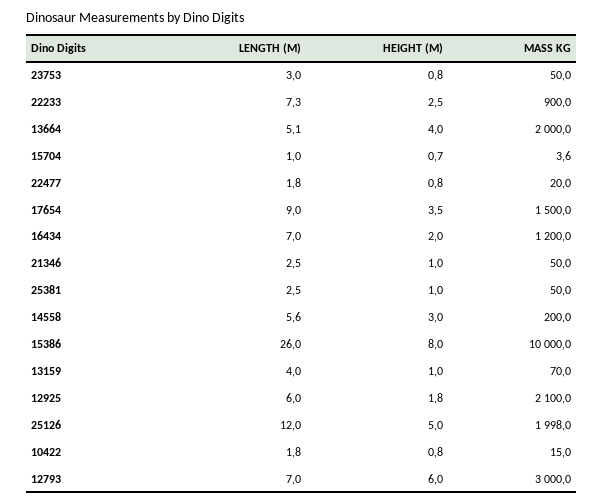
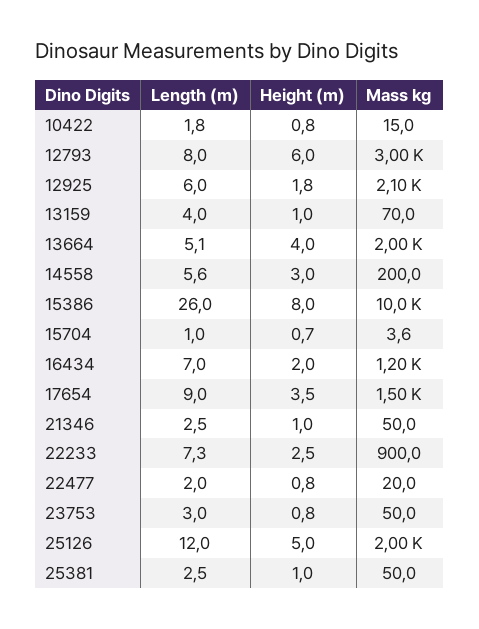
LENGTH (M), 22477: 1.8 -> 2
LENGTH (M), 12793: 7 -> 8

